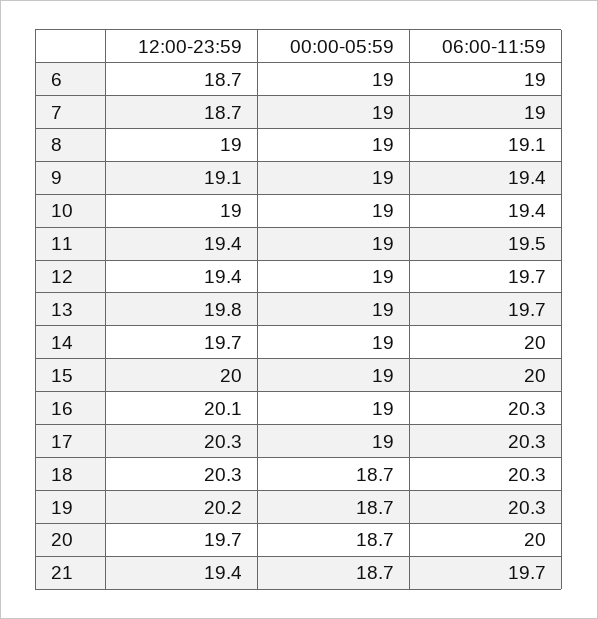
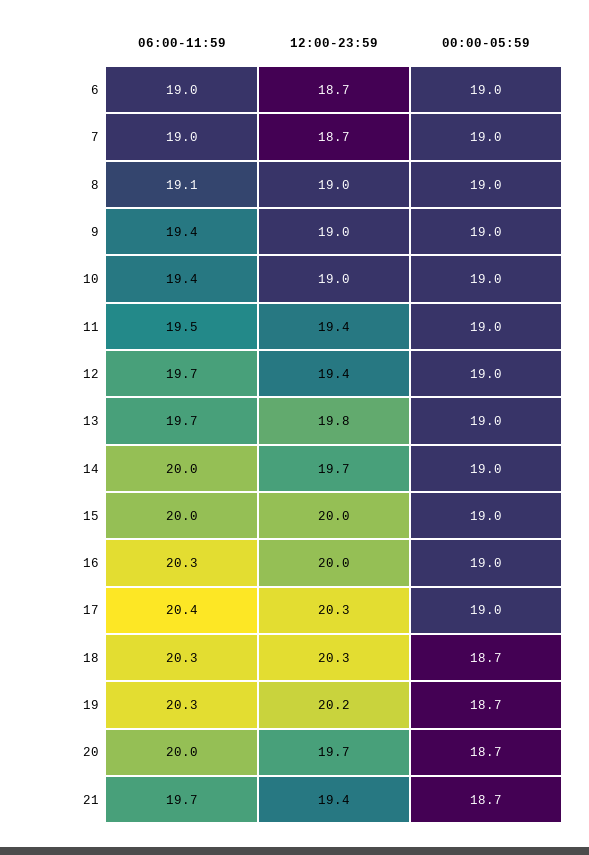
12:00-23:59, 9: 19.1 -> 19
12:00-23:59, 16: 20.1 -> 20
06:00-11:59, 17: 20.3 -> 20.4

